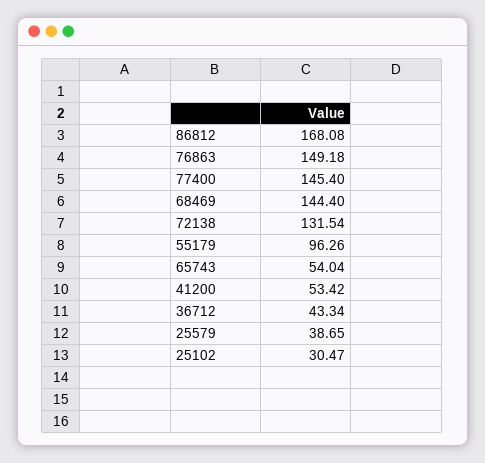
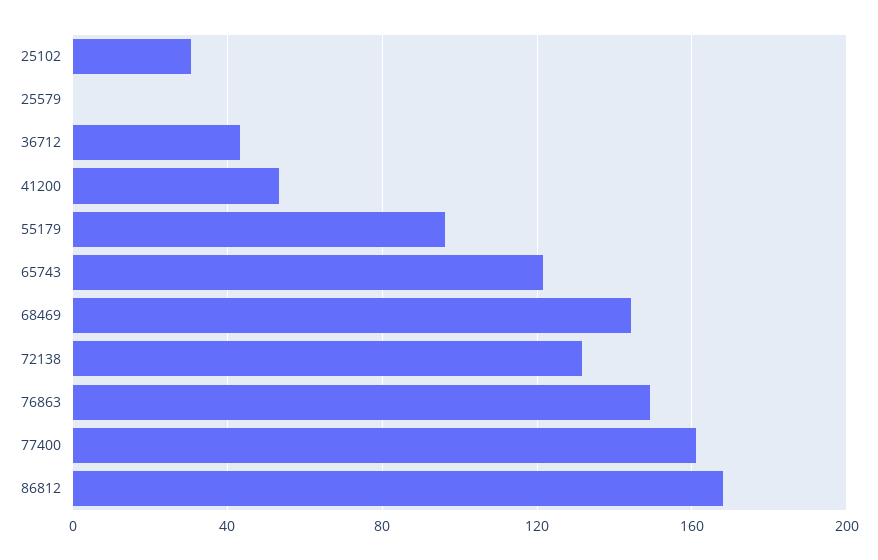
77400: 145.4 -> 160
65743: 54.04 -> 120
25579: 38.65 -> 0

